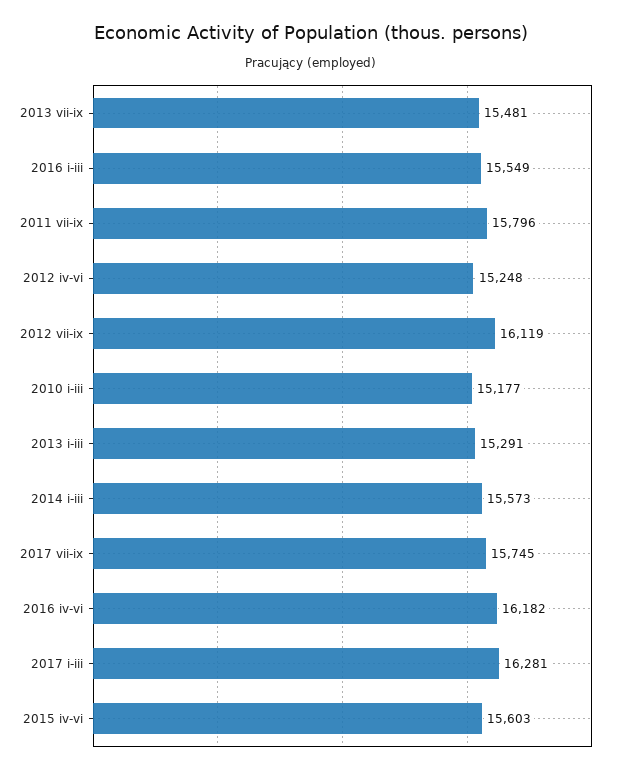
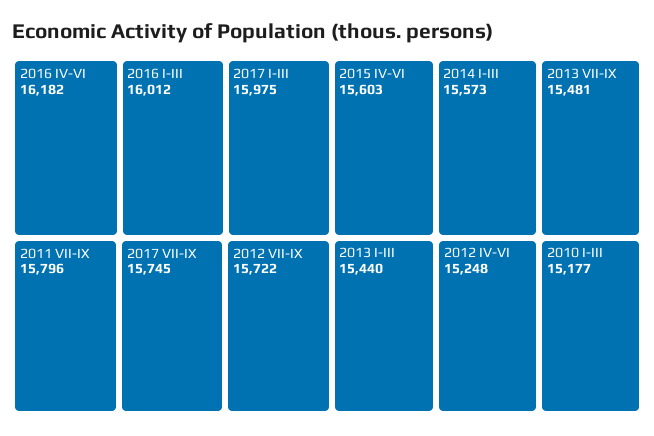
2016 i-iii: 15549 -> 16012
2012 vii-ix: 16119 -> 15722
2013 i-iii: 15291 -> 15440
2017 i-iii: 16281 -> 15975

